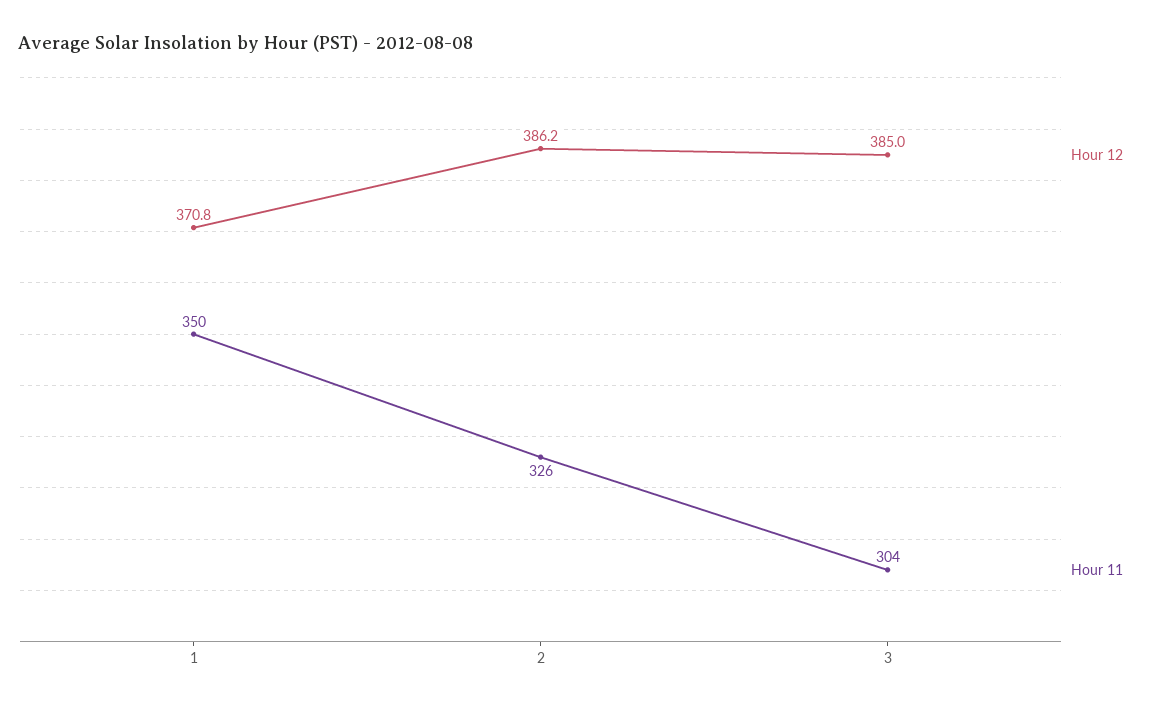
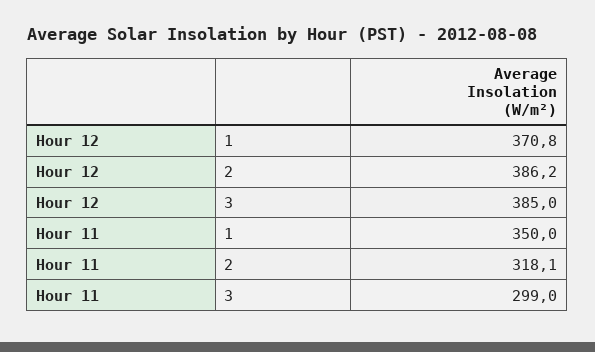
Hour 11, 2: 326 -> 318.1
Hour 11, 3: 304 -> 299

